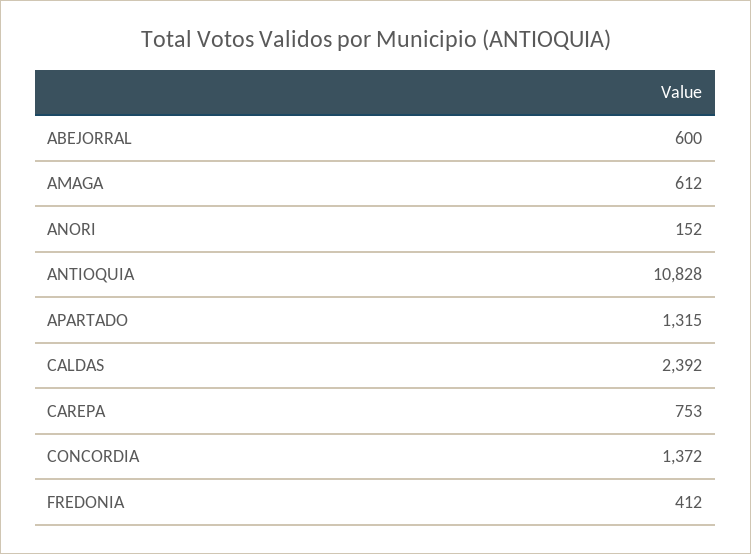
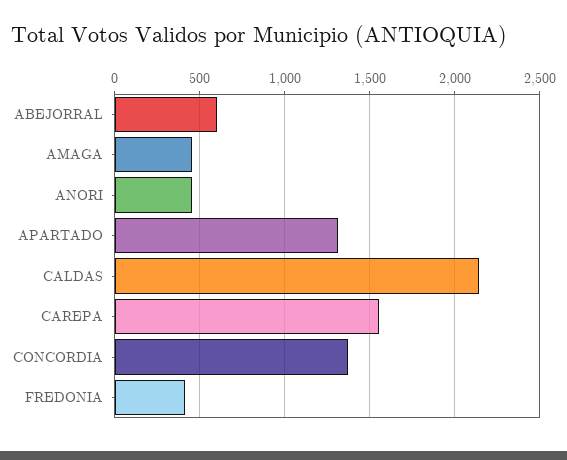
AMAGA: 612 -> 450
ANORI: 152 -> 450
ANTIOQUIA: 10828 -> none
CALDAS: 2392 -> 2150
CAREPA: 753 -> 1550

